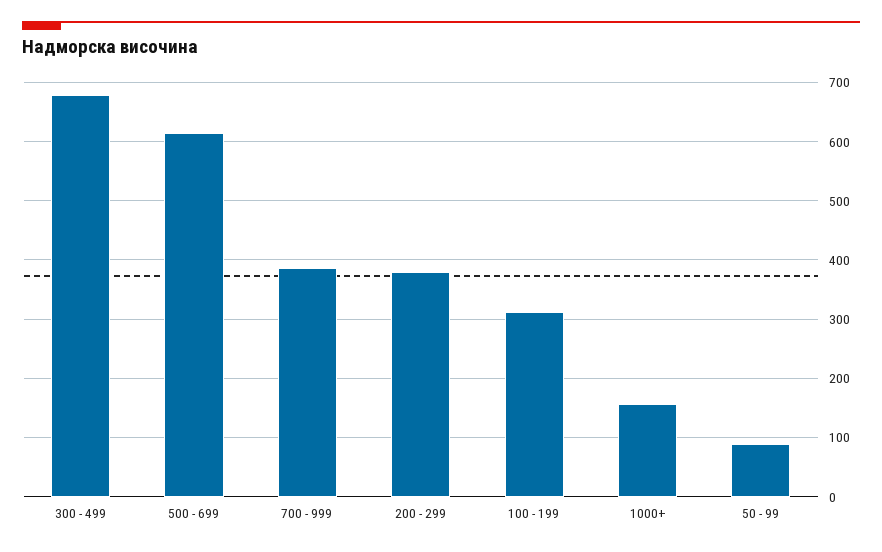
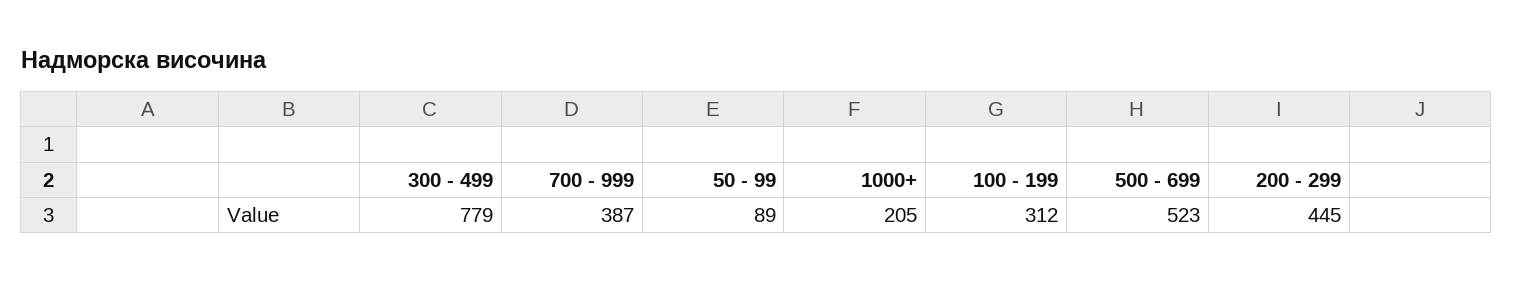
300 - 499: 680 -> 779
500 - 699: 620 -> 523
200 - 299: 380 -> 445
1000+: 160 -> 205

